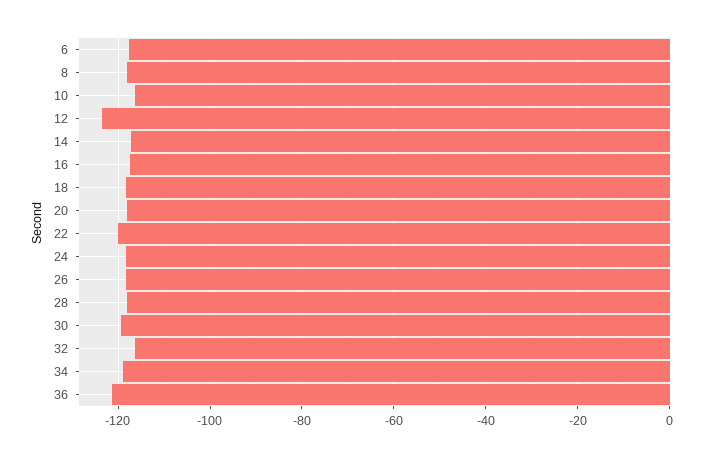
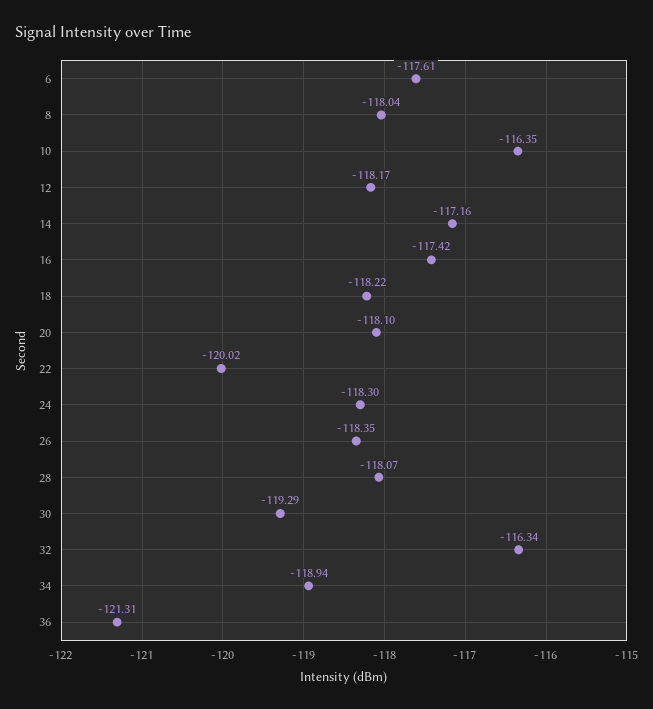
12: -124 -> -118.17

